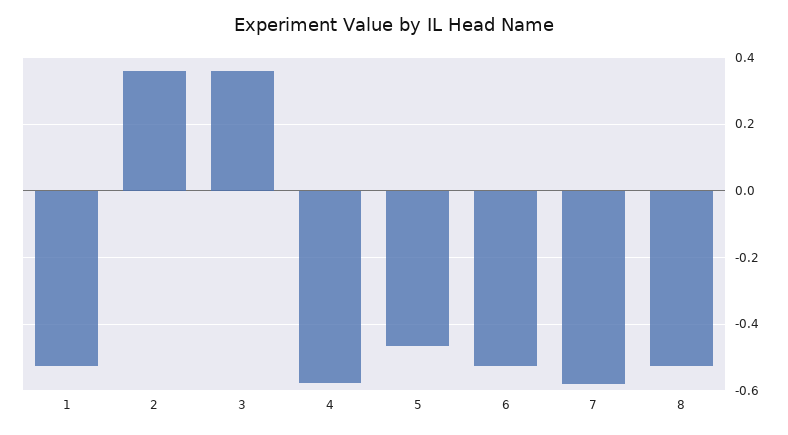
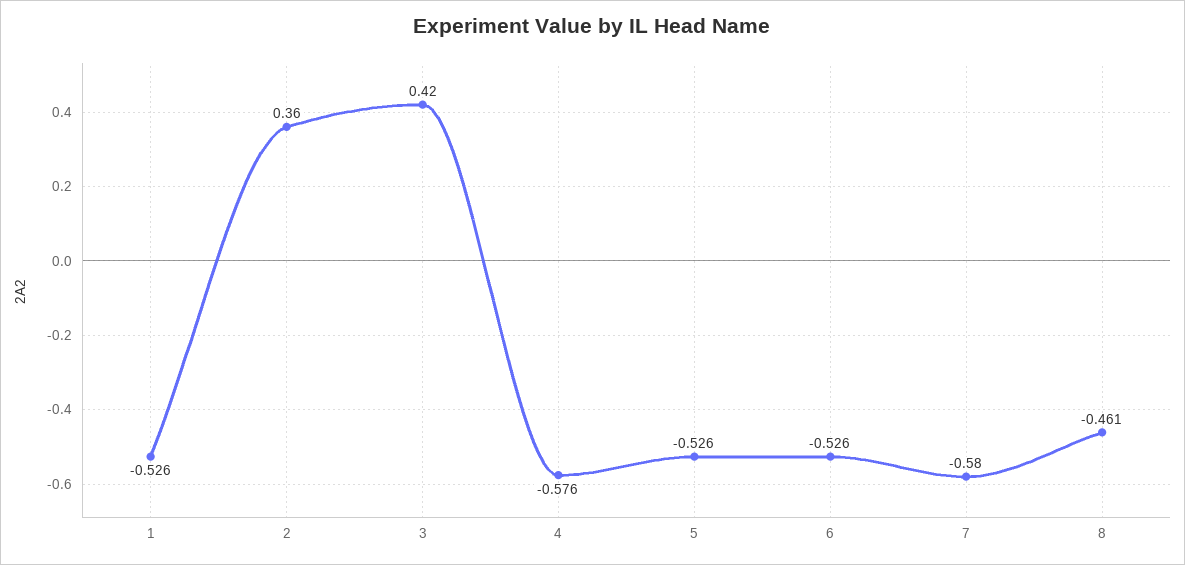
3: 0.36 -> 0.42
5: -0.46 -> -0.526
8: -0.52 -> -0.461

